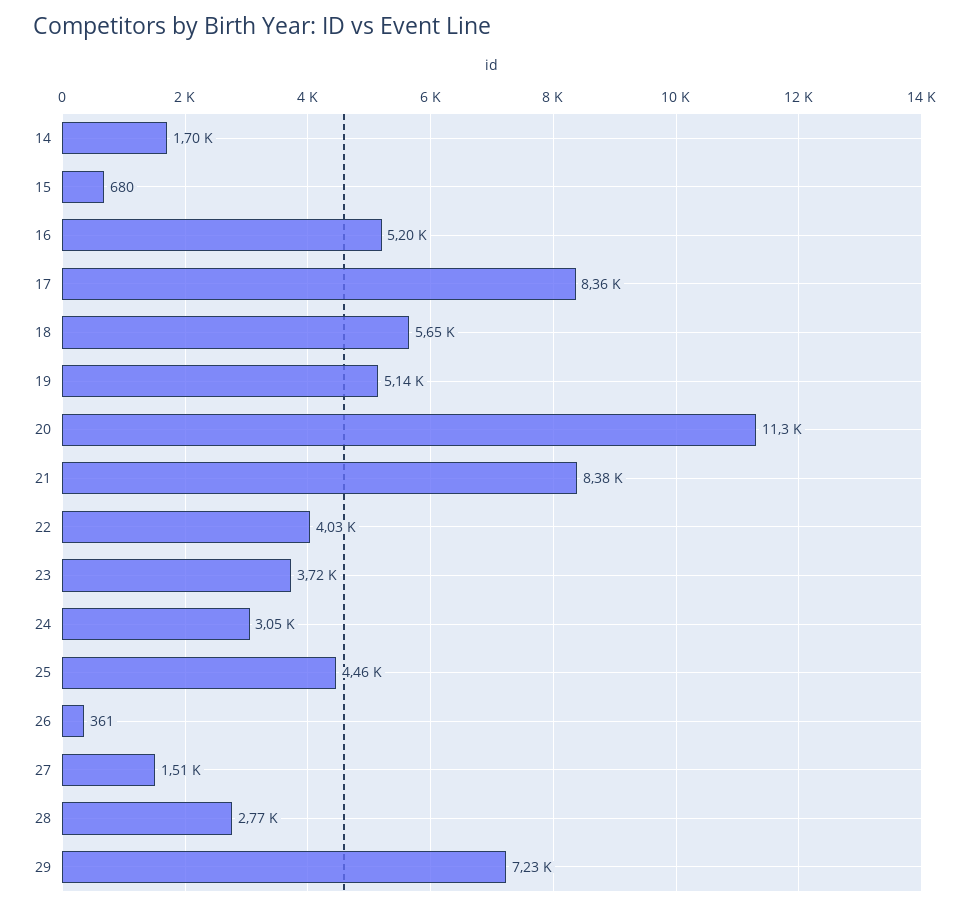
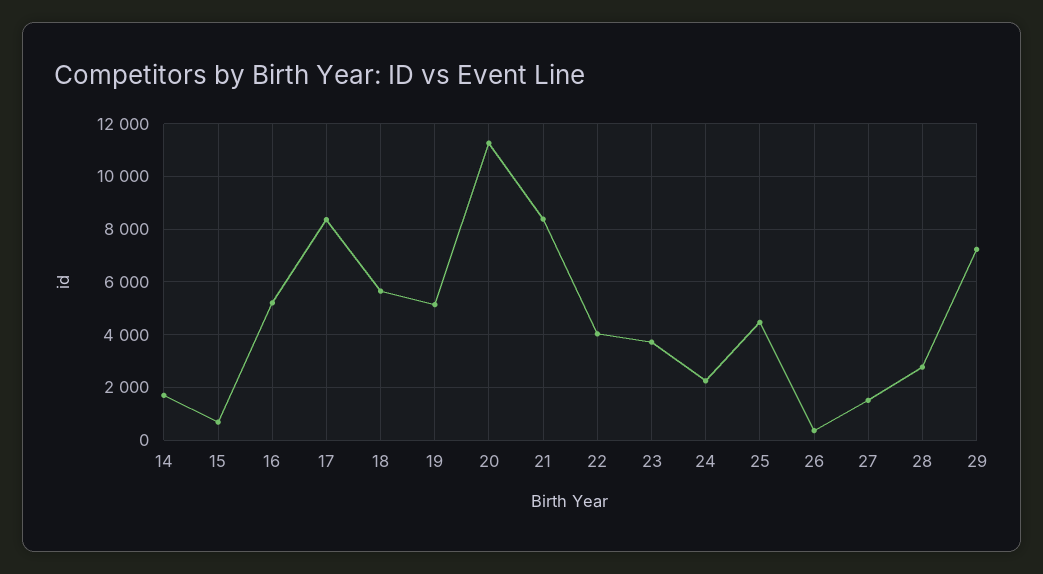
24: 3050 -> 2250

